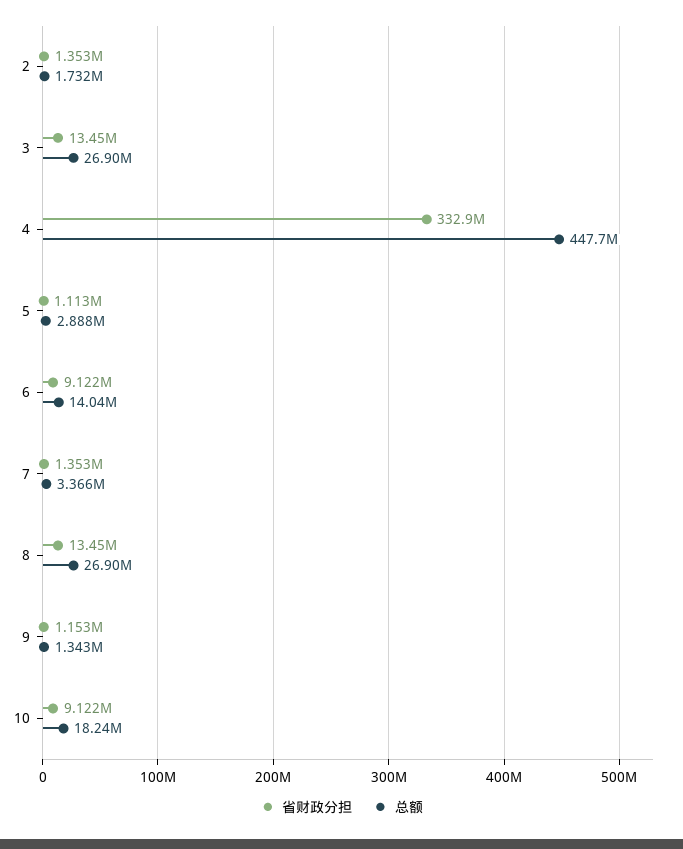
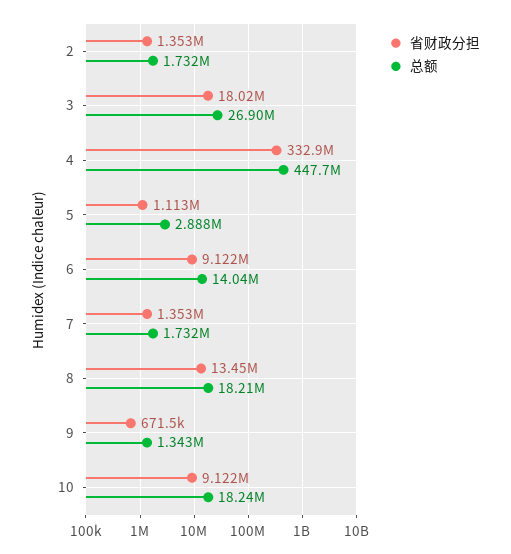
省财政分担, 3: 13450000 -> 18020000
总额, 7: 3366000 -> 1732000
总额, 8: 26900000 -> 18210000
省财政分担, 9: 1153000 -> 671500

